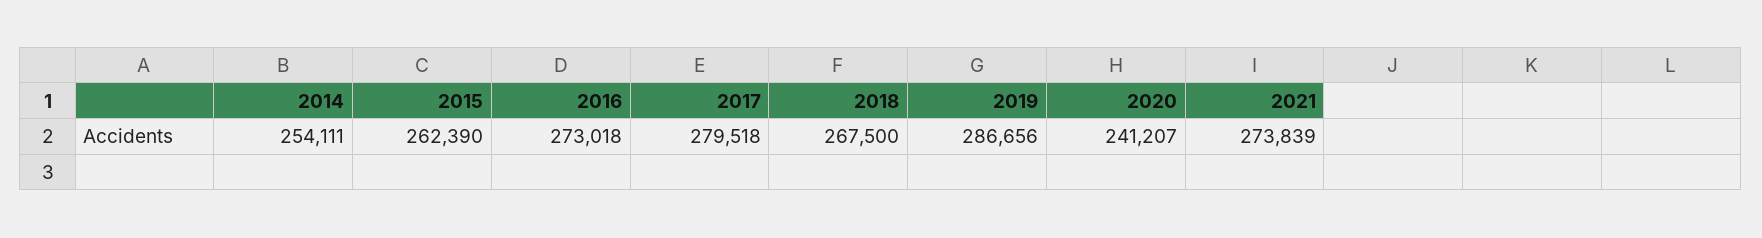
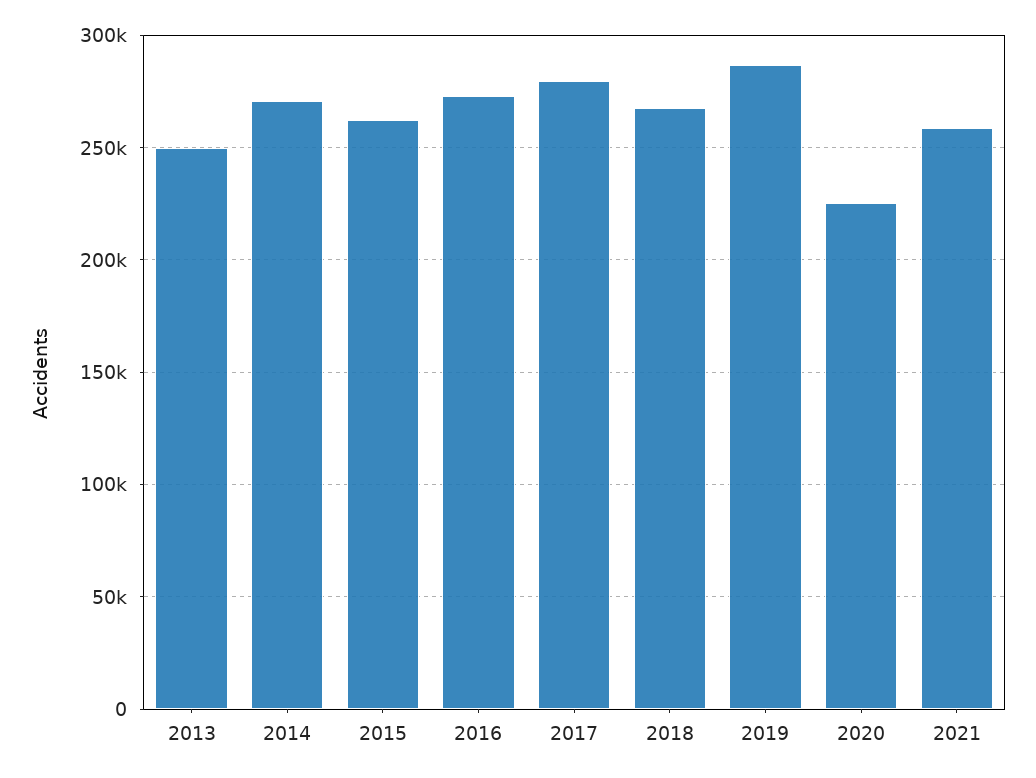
2014: 254111 -> 270000
2020: 241207 -> 225000
2021: 273839 -> 260000
2013: none -> 250000

